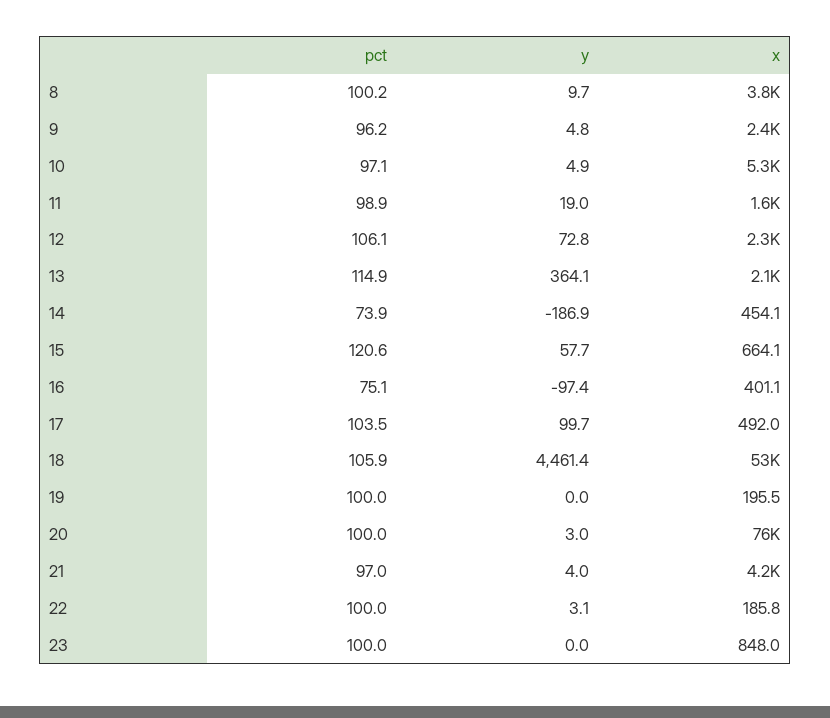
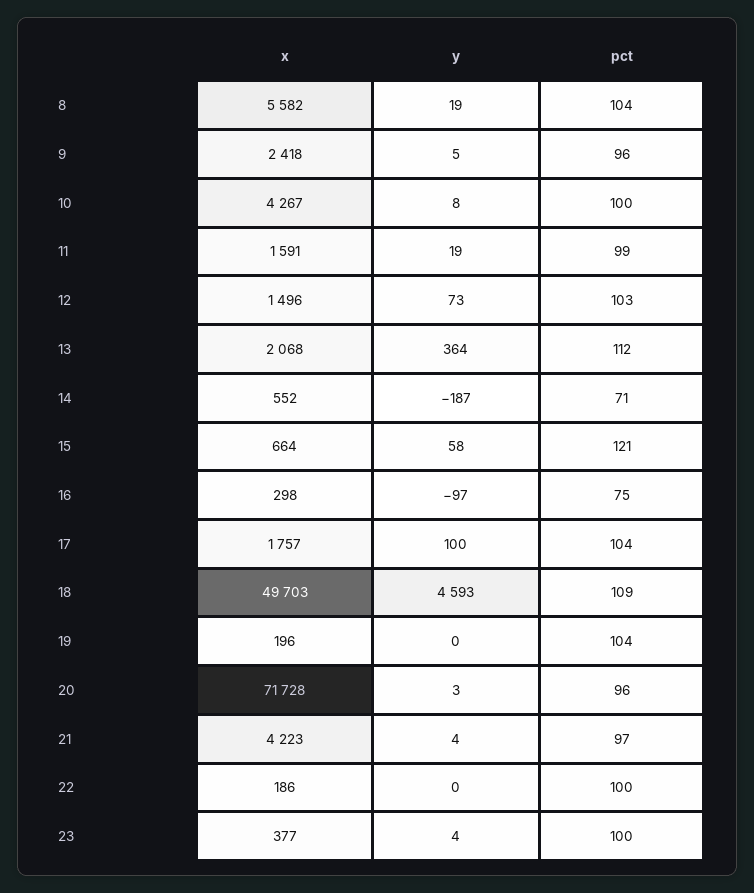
pct, 8: 100.2 -> 104
y, 8: 9.7 -> 19
x, 8: 3800 -> 5582
pct, 10: 97.1 -> 100
y, 10: 4.9 -> 8
x, 10: 5300 -> 4267
pct, 12: 106.1 -> 103
x, 12: 2300 -> 1496
pct, 13: 114.9 -> 112
pct, 14: 73.9 -> 71
x, 14: 454.1 -> 552
x, 16: 401.1 -> 298
x, 17: 492 -> 1757
pct, 18: 105.9 -> 109
y, 18: 4461.4 -> 4593
x, 18: 53000 -> 49703
pct, 19: 100 -> 104
pct, 20: 100 -> 96
x, 20: 76000 -> 71728
y, 22: 3.1 -> 0
y, 23: 0 -> 4
x, 23: 848 -> 377

